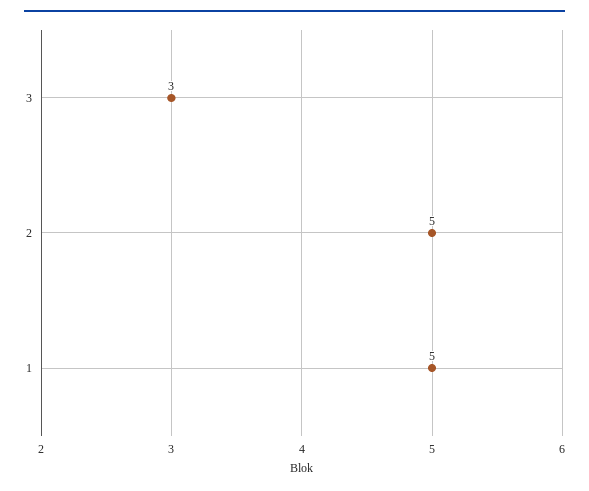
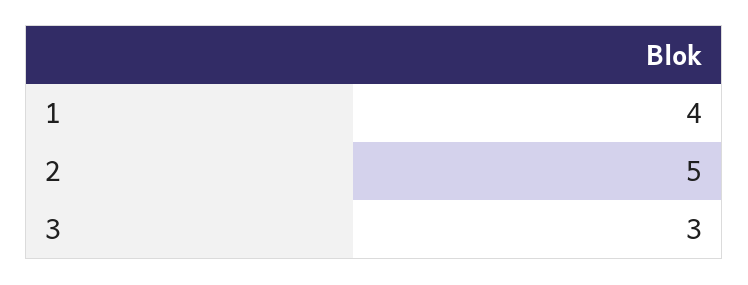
1: 5 -> 4

